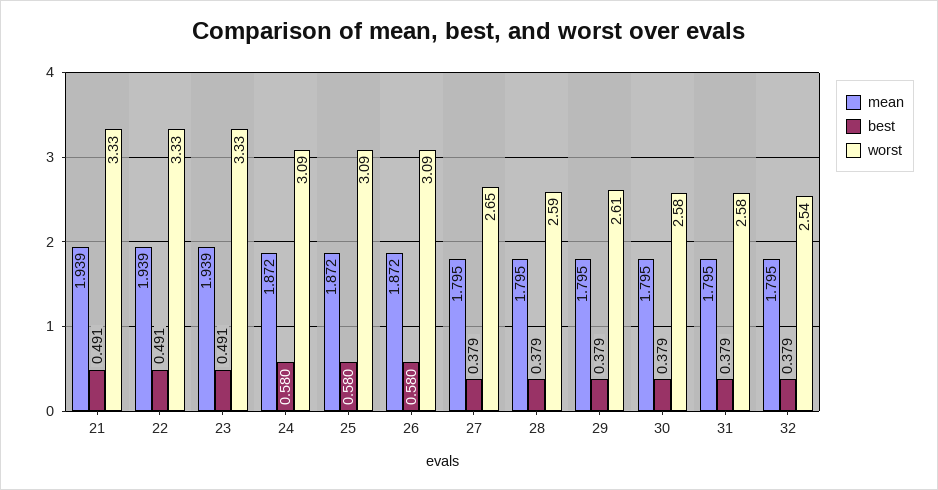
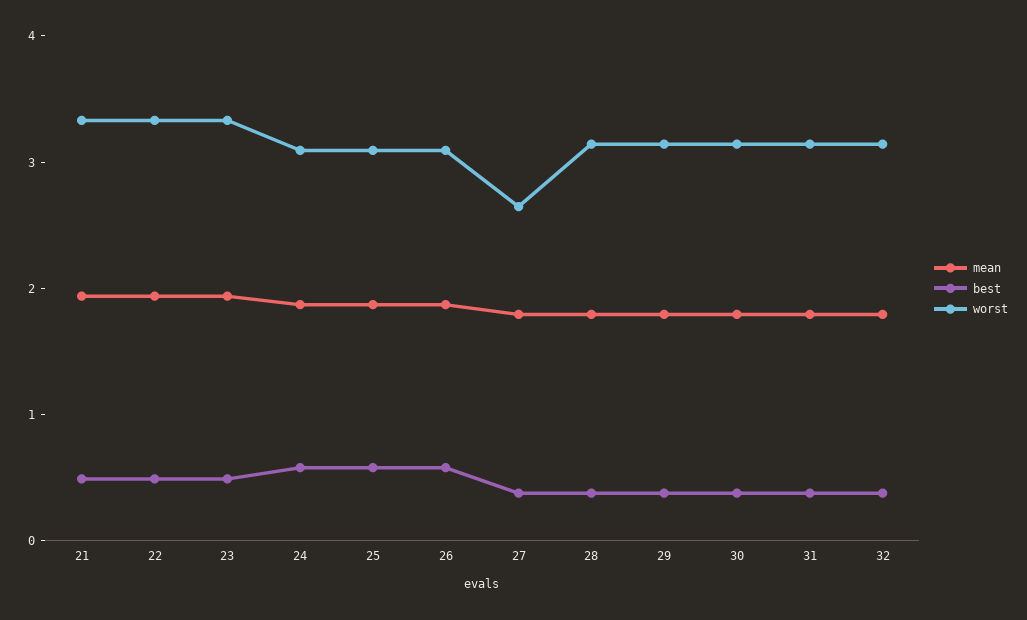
worst, 28: 2.59 -> 3.2
worst, 29: 2.61 -> 3.2
worst, 30: 2.58 -> 3.2
worst, 31: 2.58 -> 3.2
worst, 32: 2.54 -> 3.2

